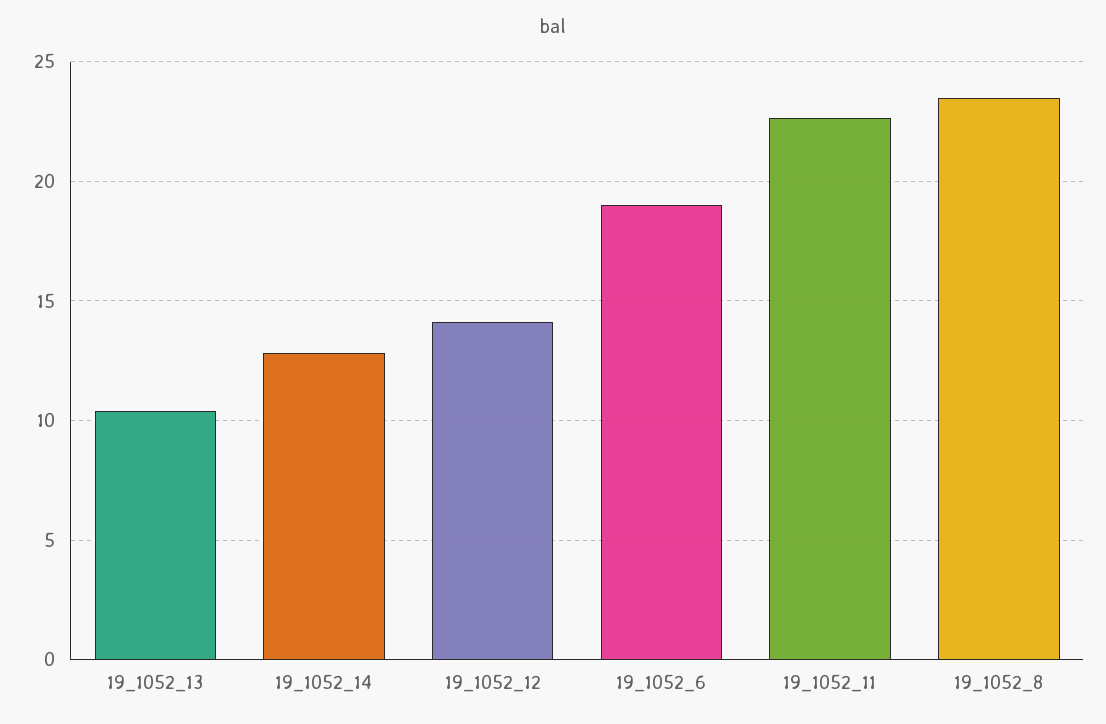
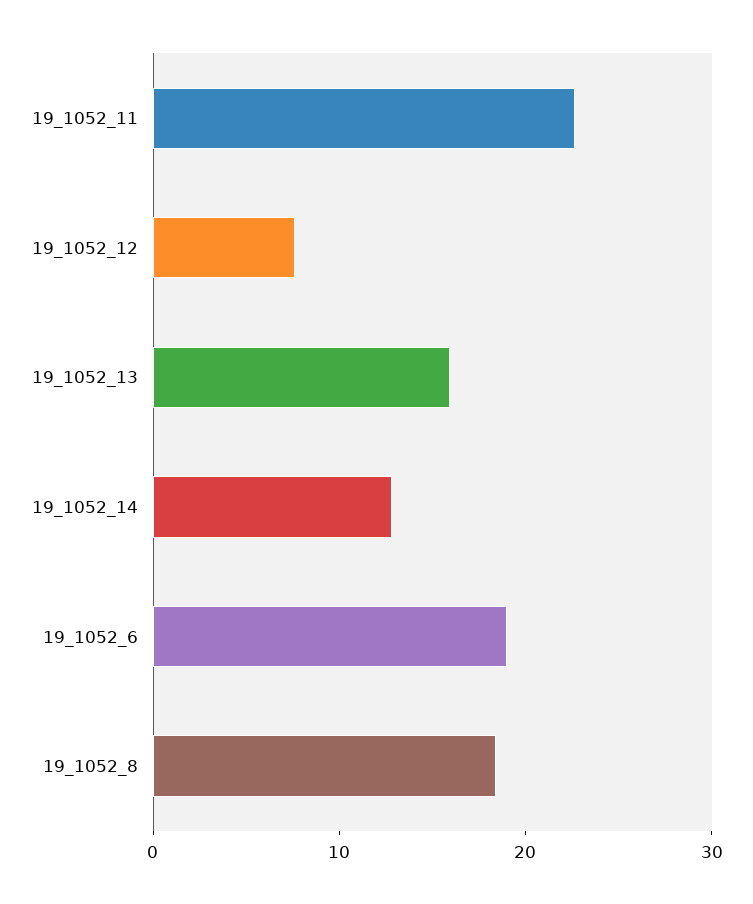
19_1052_13: 10.5 -> 16
19_1052_12: 14 -> 8
19_1052_8: 23.5 -> 18

